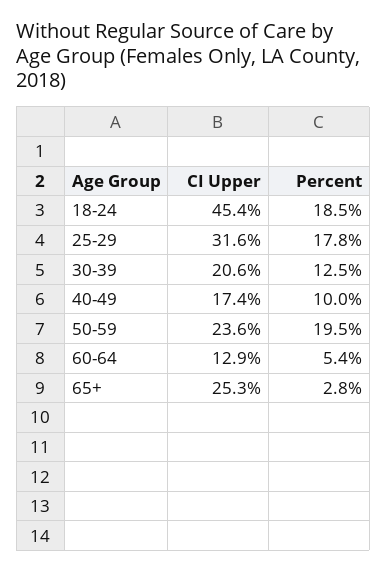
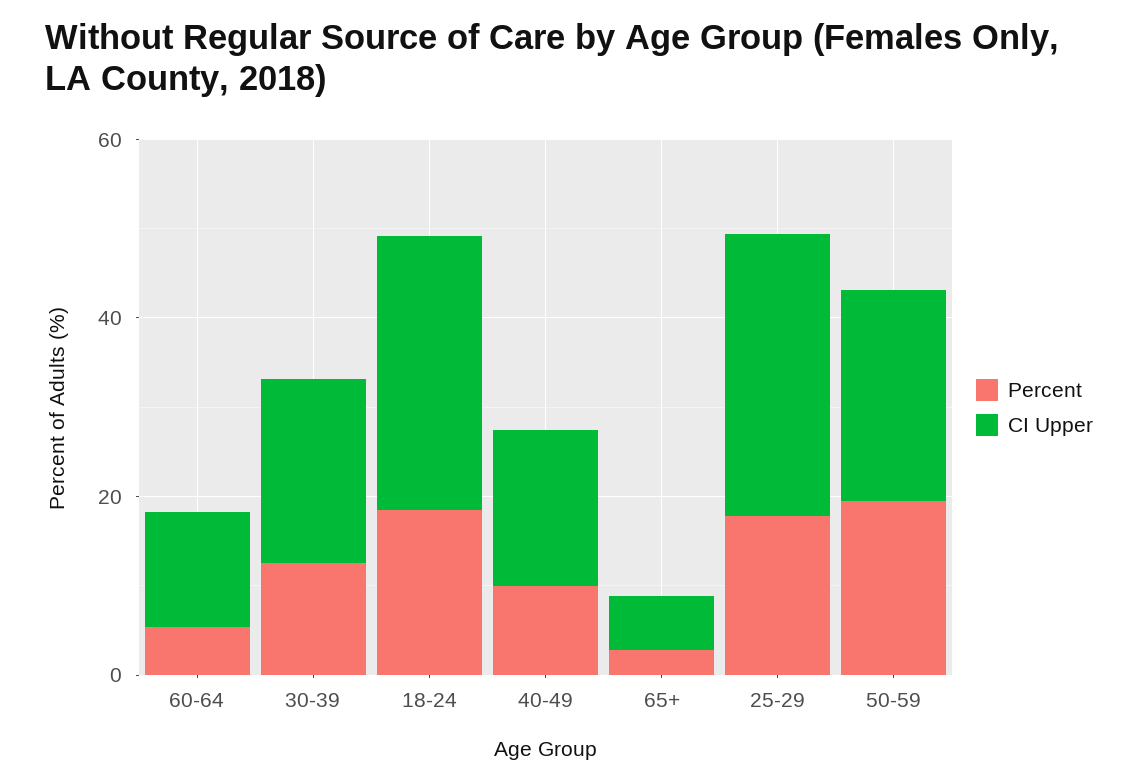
CI Upper, 18-24: 45.4 -> 30
CI Upper, 65+: 25.3 -> 5

